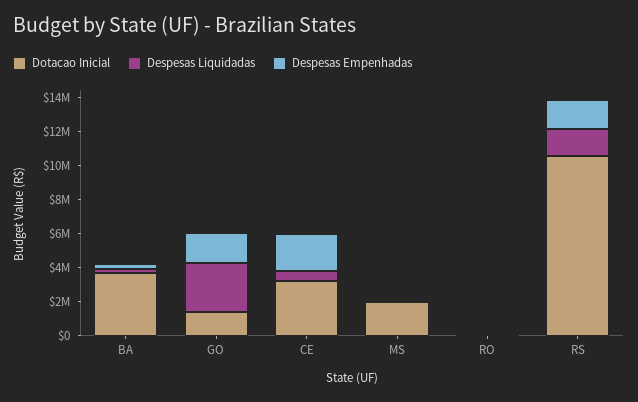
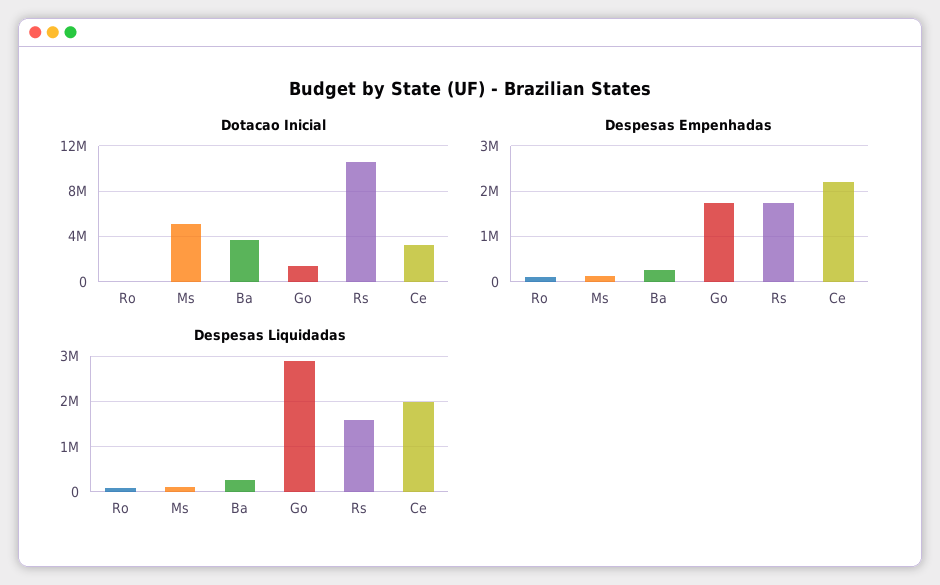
Despesas Liquidadas, CE: 500000 -> 2000000
Dotacao Inicial, MS: 2000000 -> 5000000

